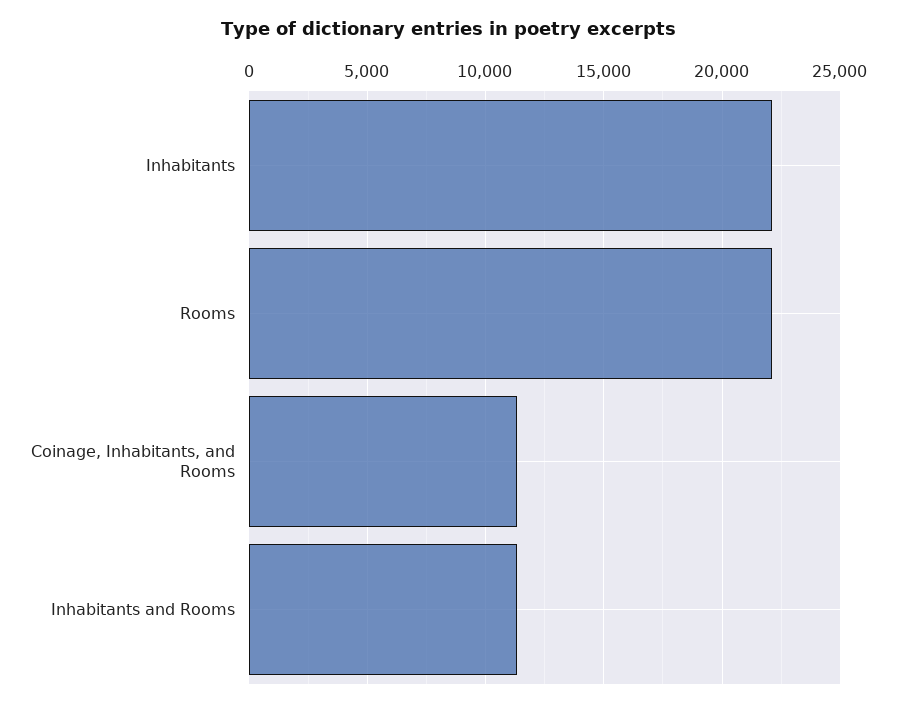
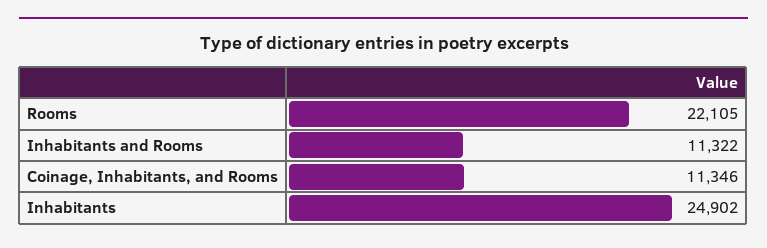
Inhabitants: 22000 -> 24902

